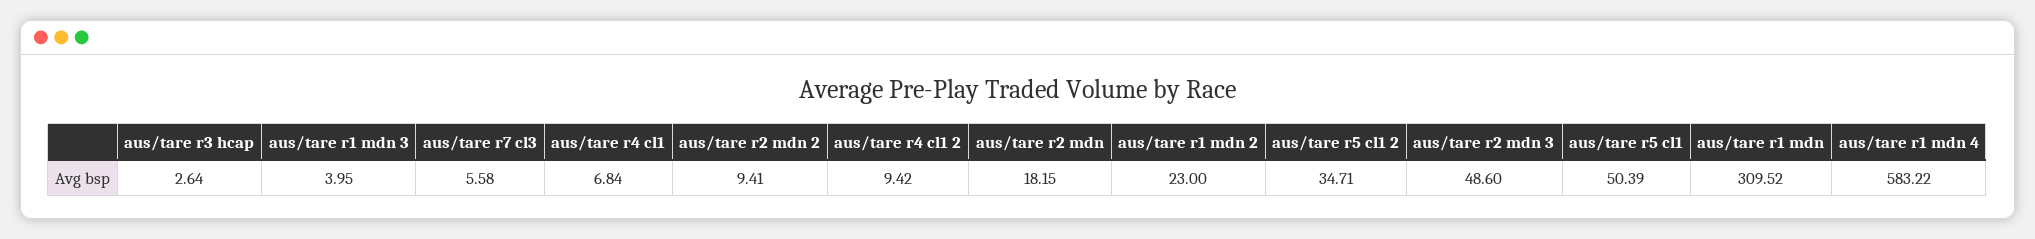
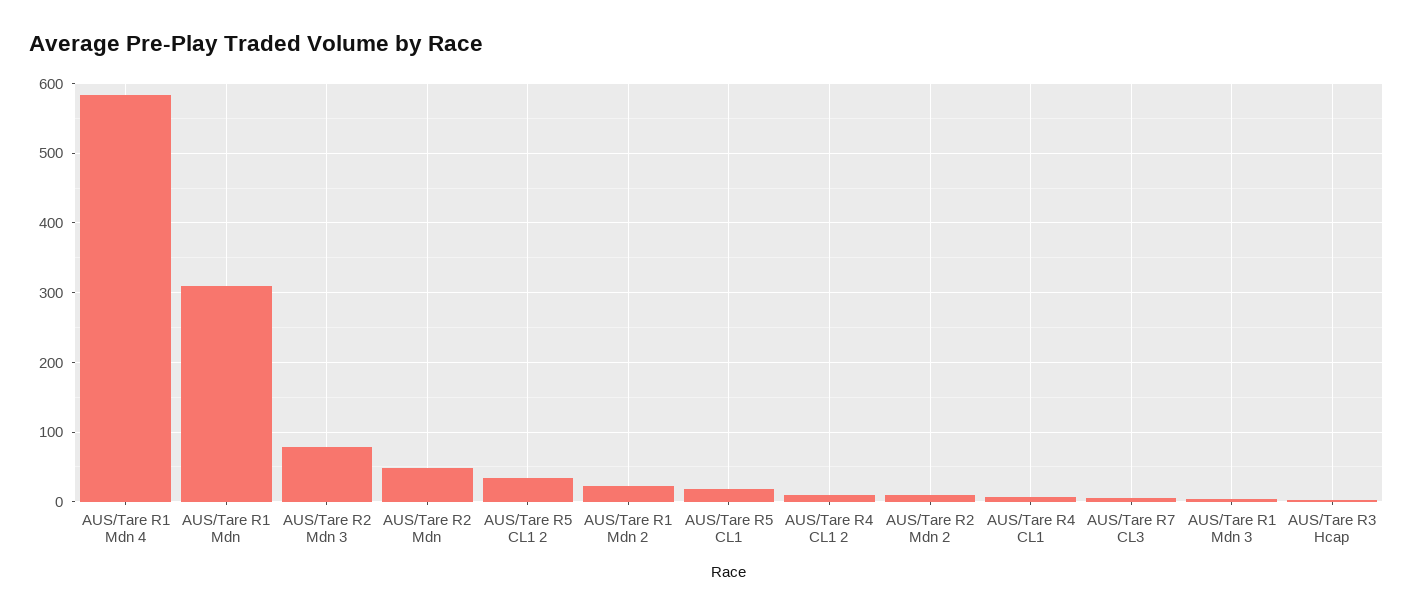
aus/tare r2 mdn: 18.15 -> 50
aus/tare r2 mdn 3: 48.6 -> 80
aus/tare r5 cl1: 50.39 -> 20

